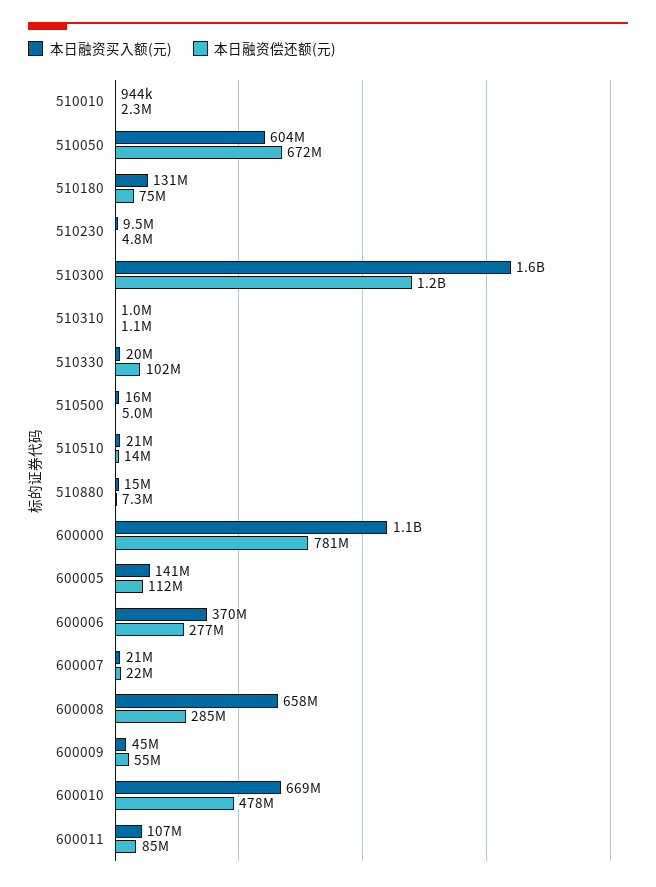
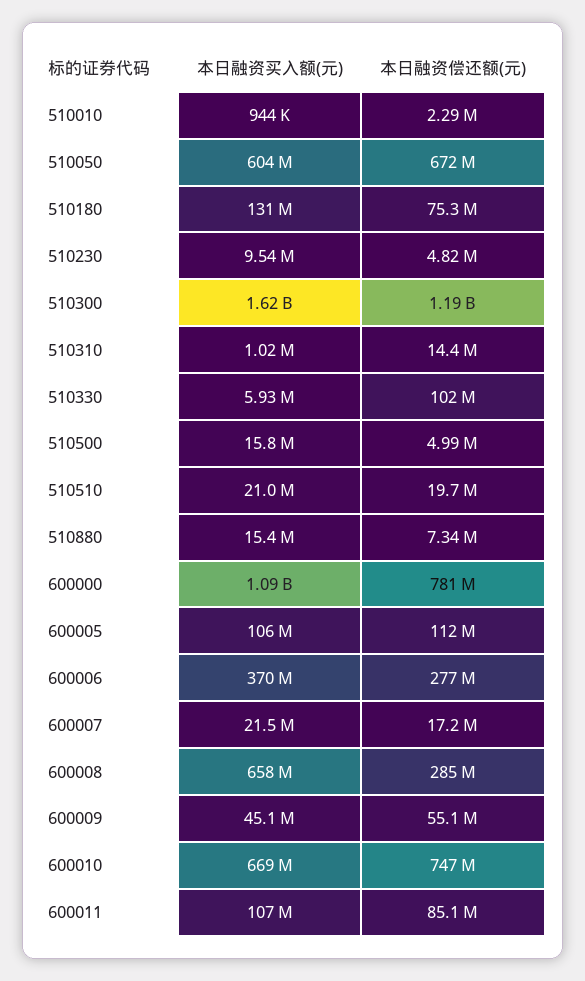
本日融资偿还额(元), 510310: 1100000 -> 14400000
本日融资买入额(元), 510330: 20000000 -> 5930000
本日融资偿还额(元), 510510: 14000000 -> 19700000
本日融资买入额(元), 600005: 141000000 -> 106000000
本日融资偿还额(元), 600007: 22000000 -> 17200000
本日融资偿还额(元), 600010: 478000000 -> 747000000

